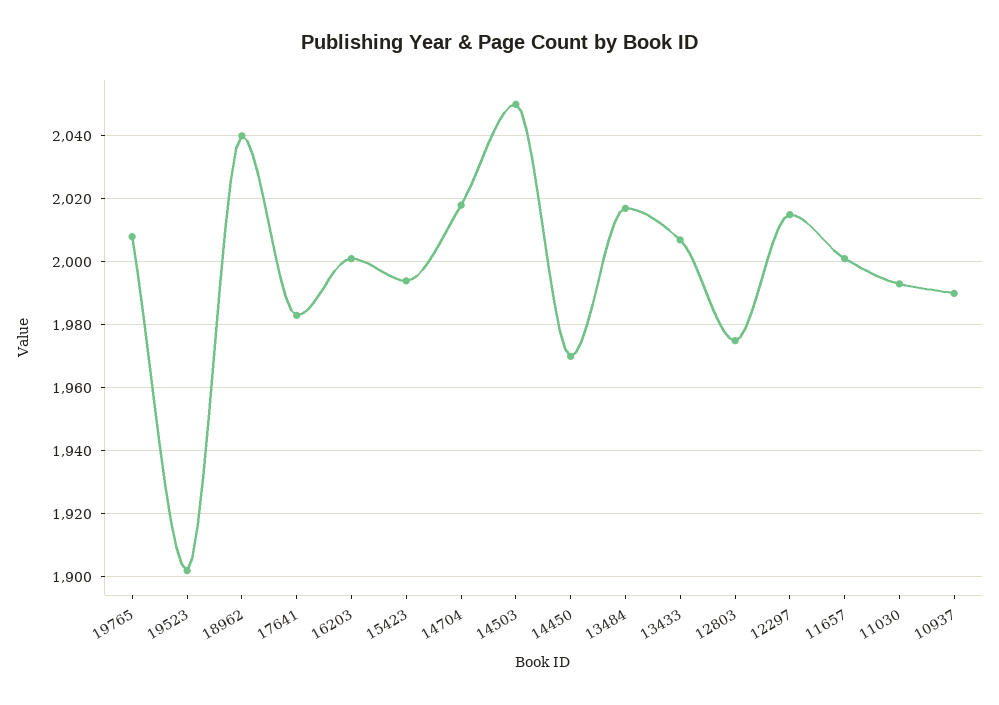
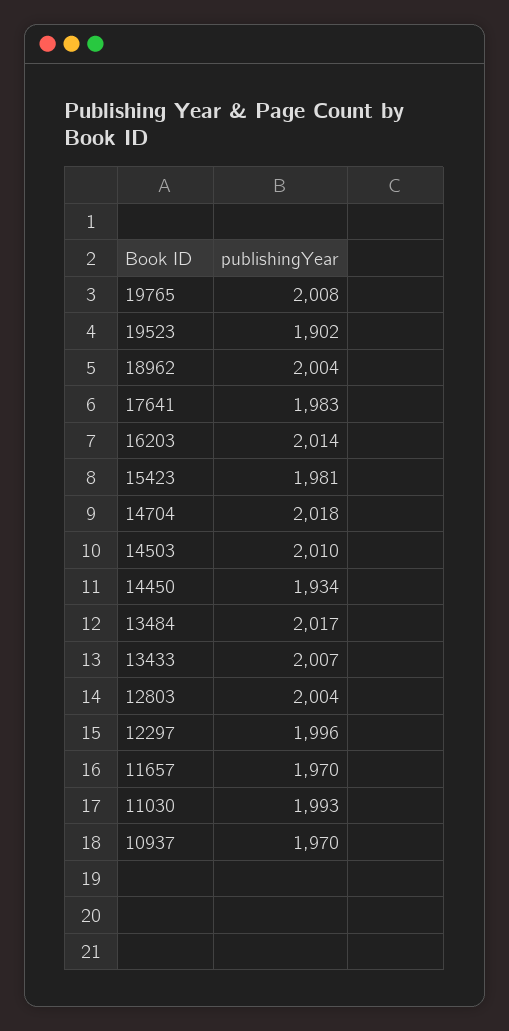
18962: 2040 -> 2004
16203: 2000 -> 2014
15423: 1995 -> 1981
14503: 2050 -> 2010
14450: 1970 -> 1934
12803: 1975 -> 2004
12297: 2015 -> 1996
11657: 2000 -> 1970
10937: 1990 -> 1970

